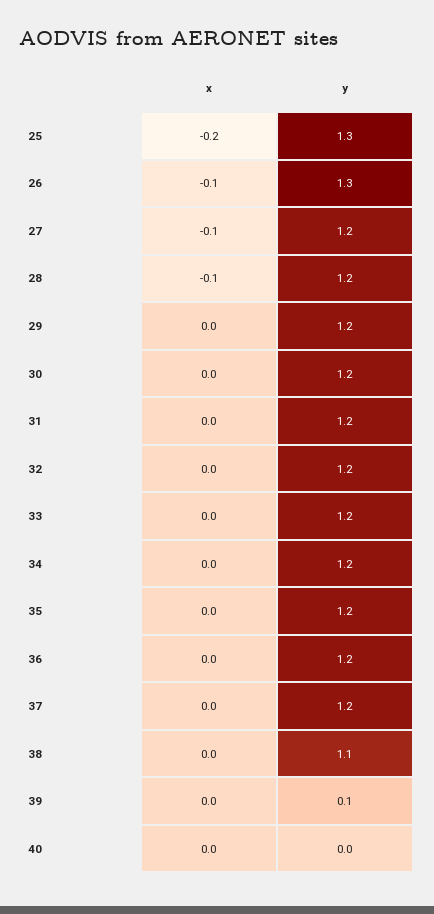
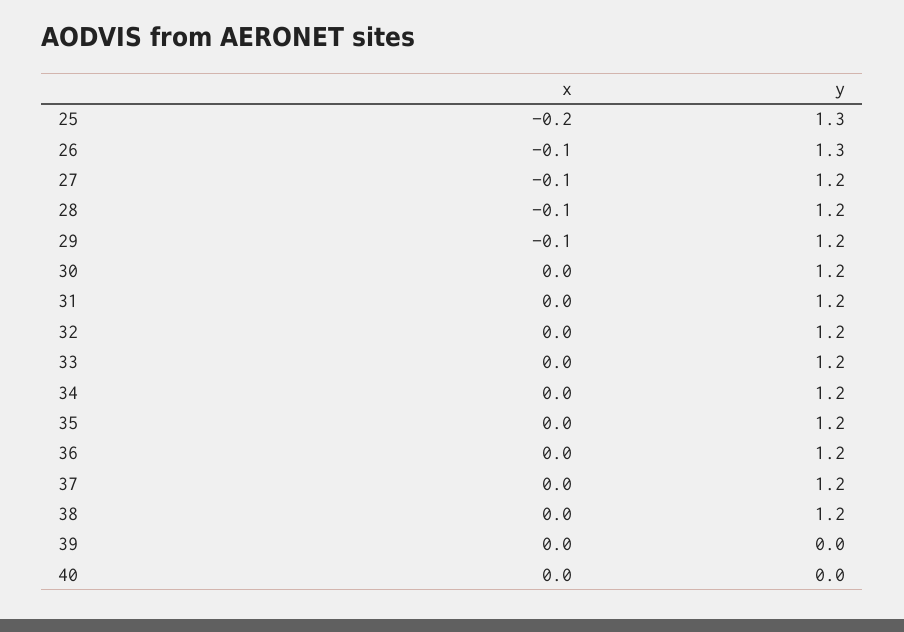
x, 29: 0 -> -0.1
y, 38: 1.1 -> 1.2
y, 39: 0.1 -> 0

